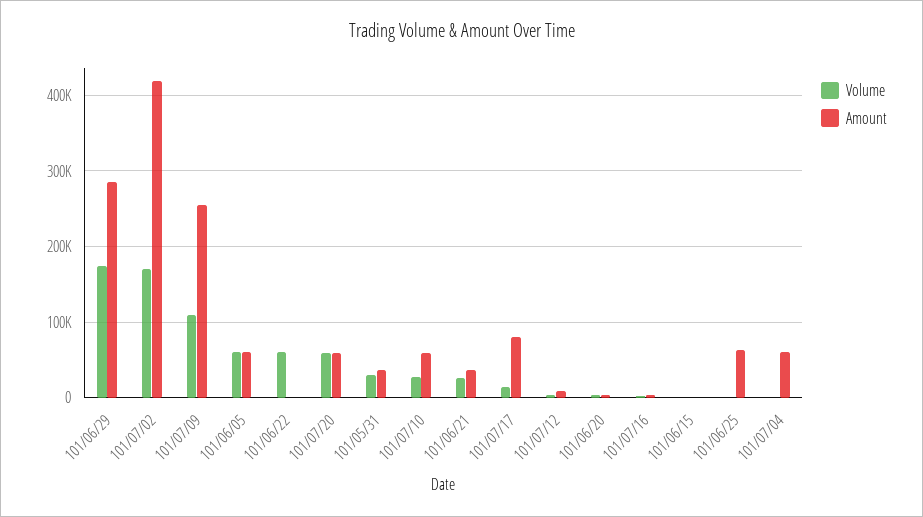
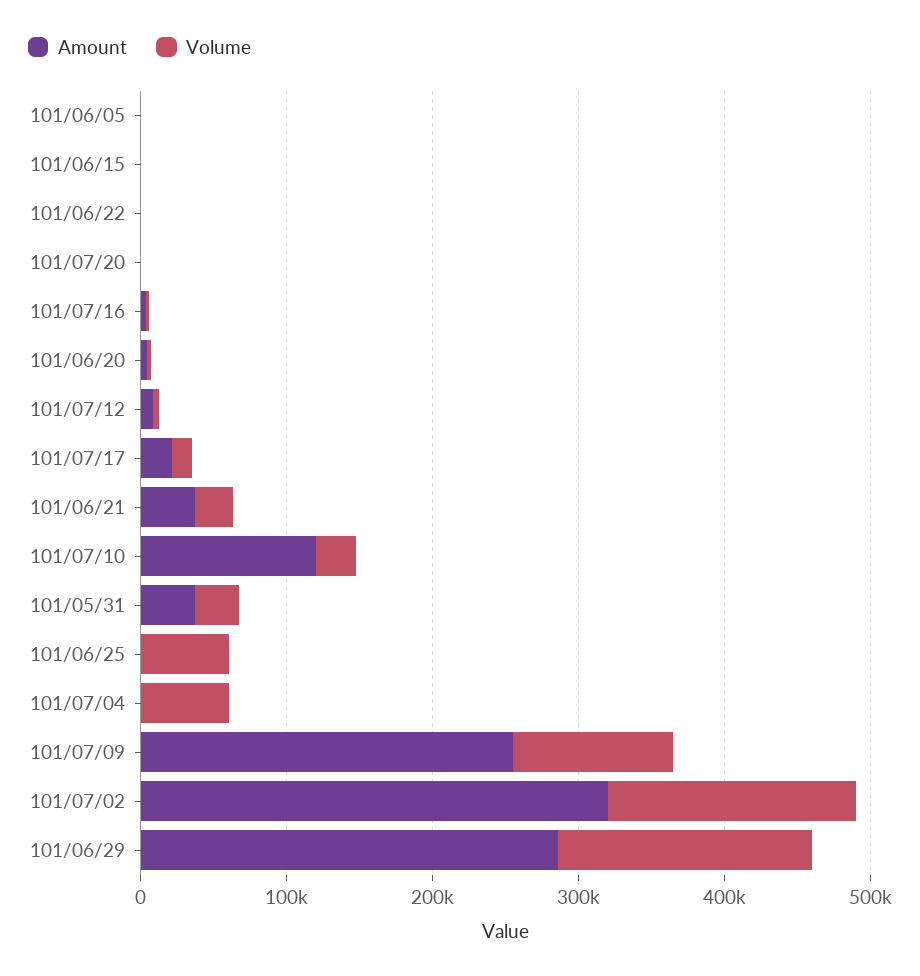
Amount, 101/07/02: 420000 -> 320000
Volume, 101/06/05: 60000 -> 0
Amount, 101/06/05: 60000 -> 0
Volume, 101/06/22: 60000 -> 0
Volume, 101/07/20: 60000 -> 0
Amount, 101/07/20: 60000 -> 0
Amount, 101/07/10: 60000 -> 120000
Amount, 101/07/17: 80000 -> 20000
Volume, 101/06/25: 0 -> 60000
Amount, 101/06/25: 60000 -> 0
Volume, 101/07/04: 0 -> 60000
Amount, 101/07/04: 60000 -> 0

